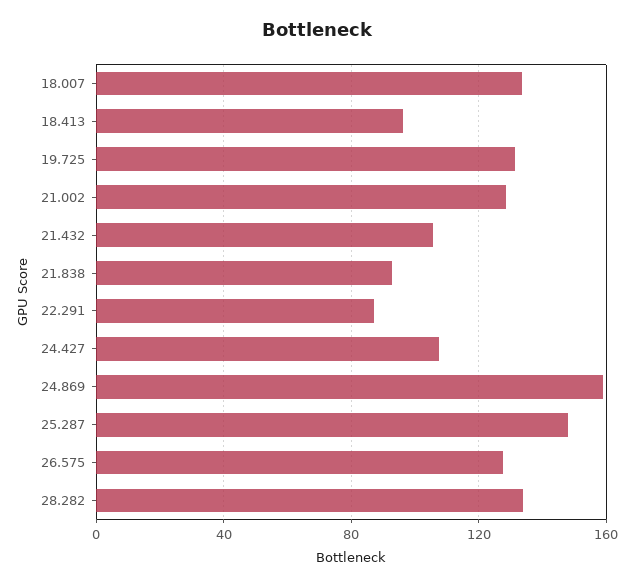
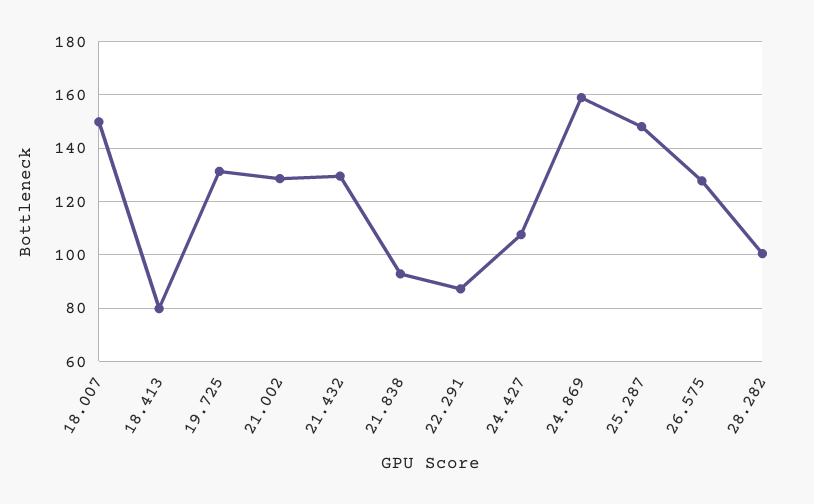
18.007: 135 -> 150
18.413: 95 -> 80
21.432: 105 -> 130
28.282: 135 -> 100

